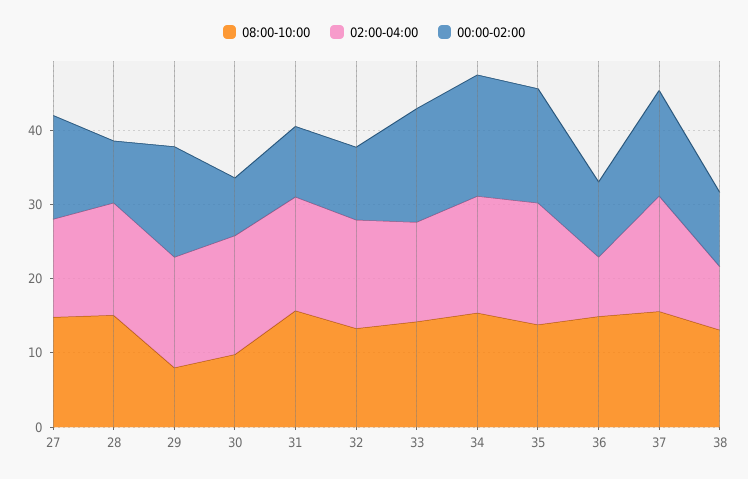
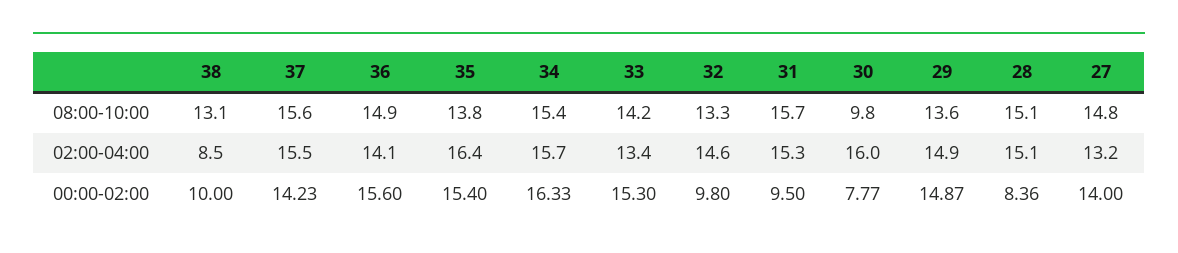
08:00-10:00, 29: 8 -> 13.6
02:00-04:00, 36: 8 -> 14.1
00:00-02:00, 36: 10 -> 15.6

